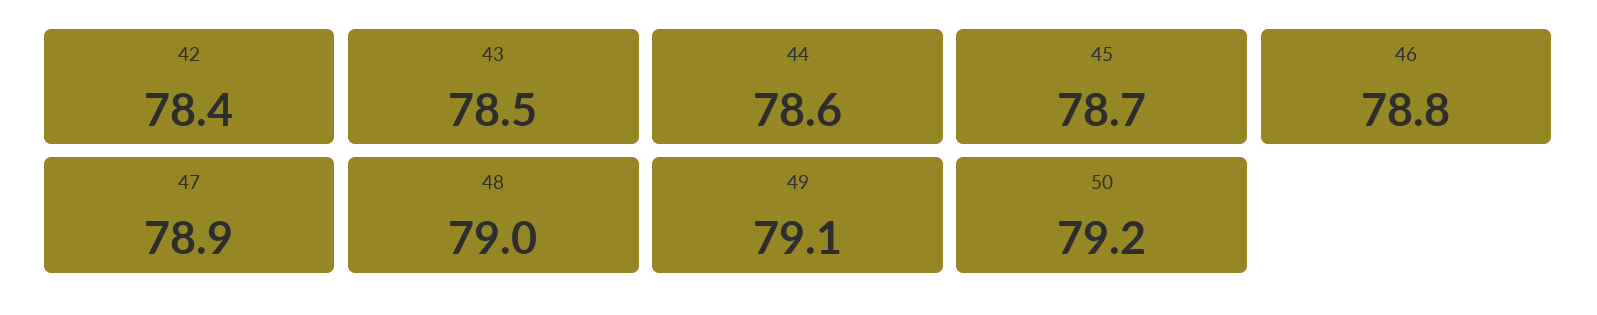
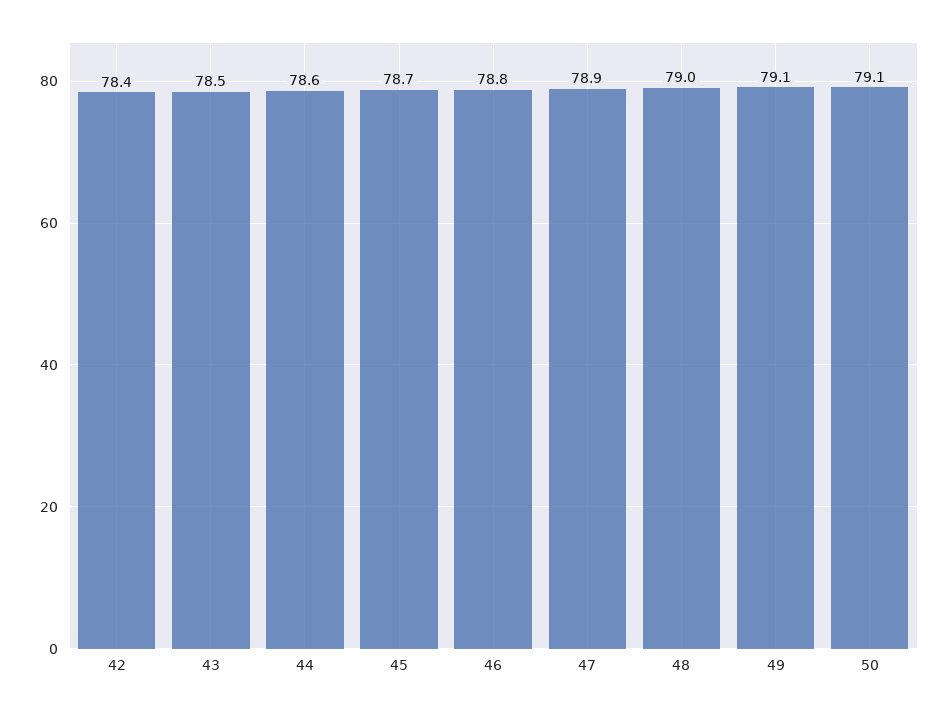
50: 79.2 -> 79.1

